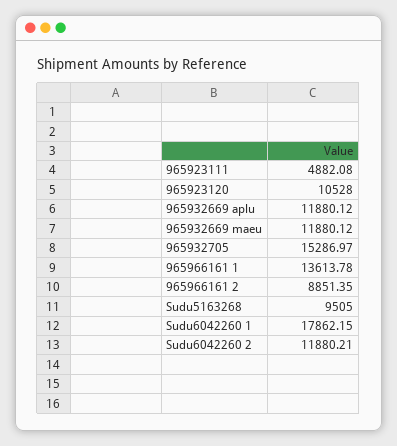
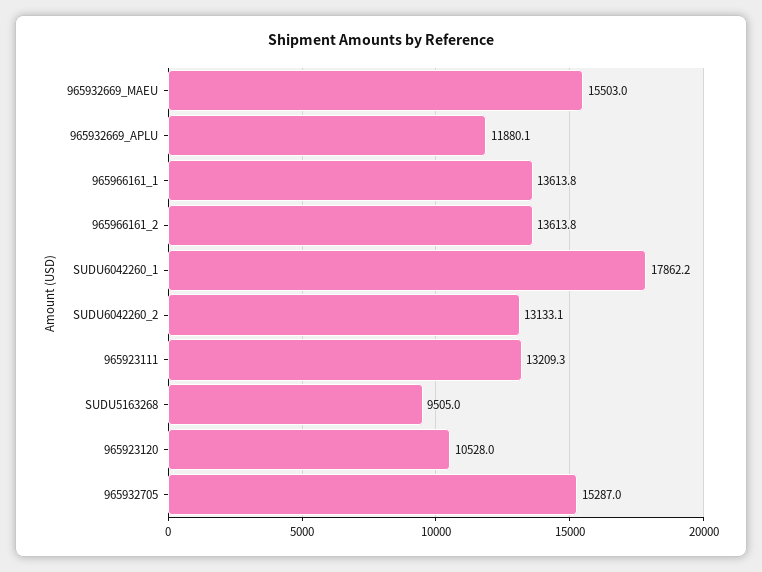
965923111: 4882.08 -> 13209.3
965932669 maeu: 11880.12 -> 15503
965966161 2: 8851.35 -> 13613.8
Sudu6042260 2: 11880.21 -> 13133.1

